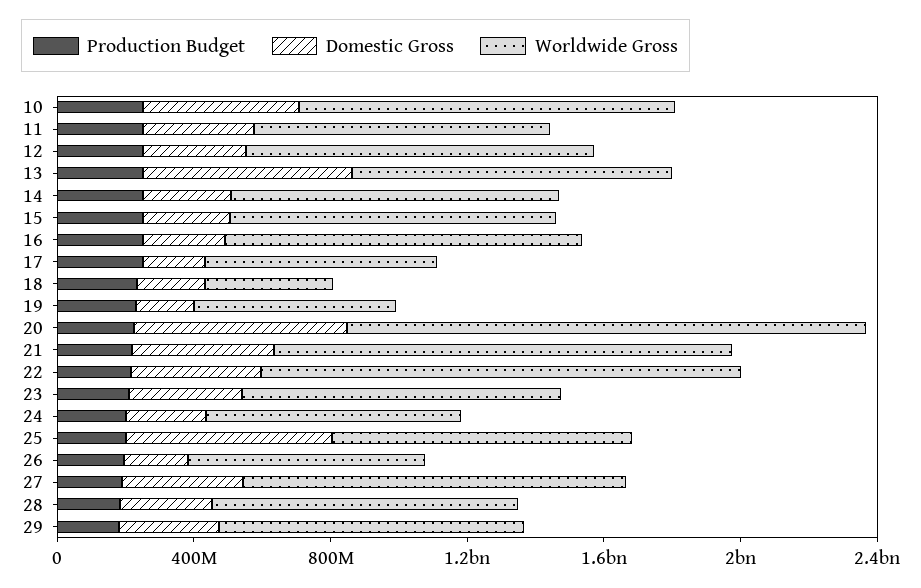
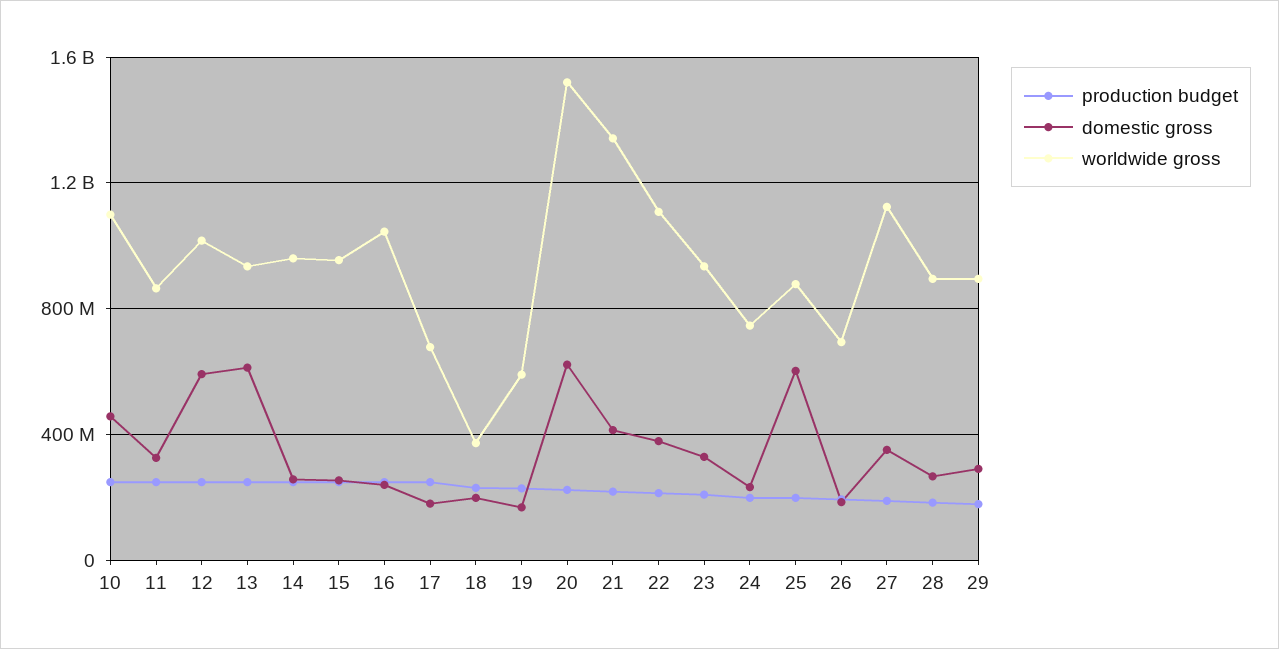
Domestic Gross, 12: 300000000 -> 600000000
Worldwide Gross, 22: 1400000000 -> 1100000000

